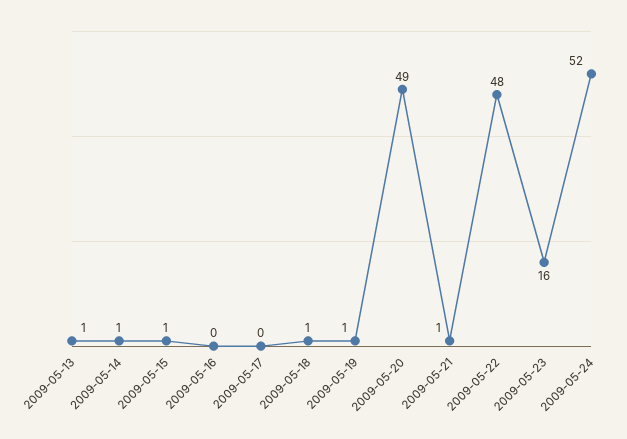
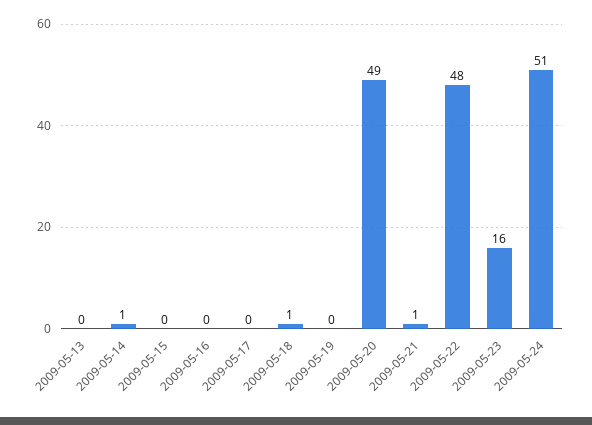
2009-05-13: 1 -> 0
2009-05-15: 1 -> 0
2009-05-19: 1 -> 0
2009-05-24: 52 -> 51

